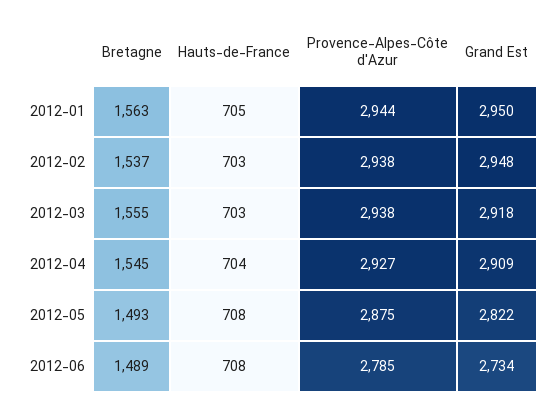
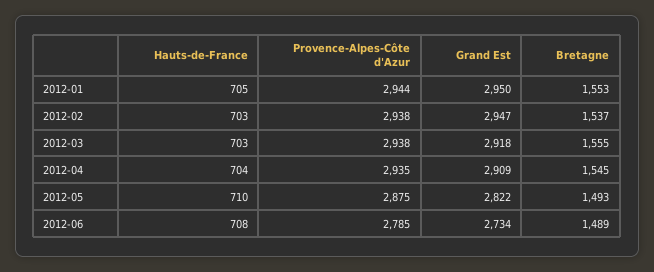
Bretagne, 2012-01: 1563 -> 1553
Grand Est, 2012-02: 2948 -> 2947
Provence-Alpes-Côte d'Azur, 2012-04: 2927 -> 2935
Hauts-de-France, 2012-05: 708 -> 710

